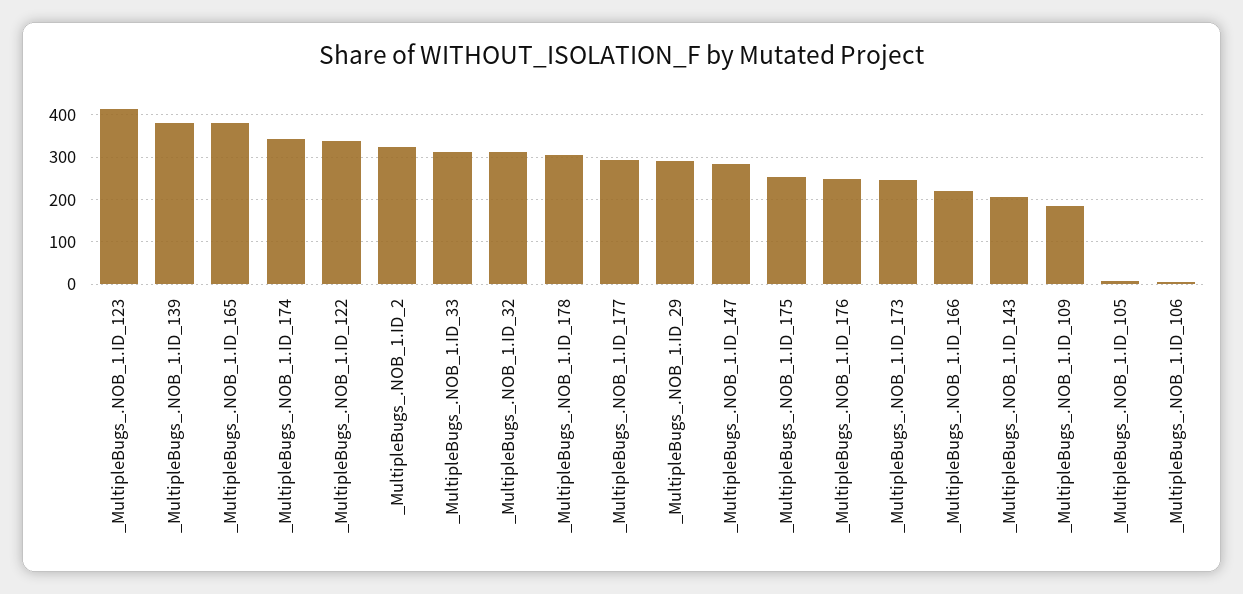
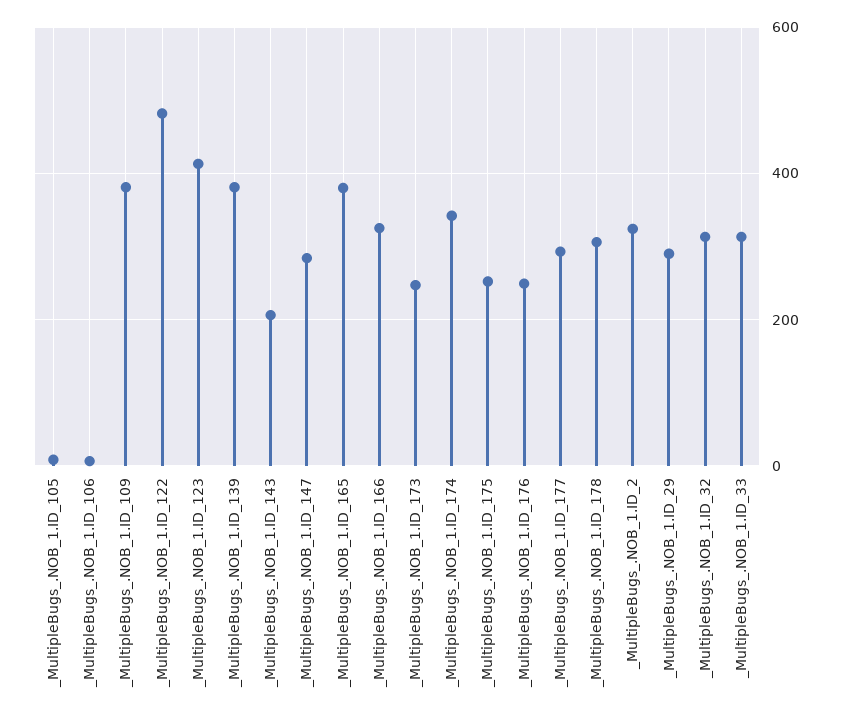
_MultipleBugs_.NOB_1.ID_122: 340 -> 480
_MultipleBugs_.NOB_1.ID_166: 220 -> 320
_MultipleBugs_.NOB_1.ID_109: 180 -> 380

